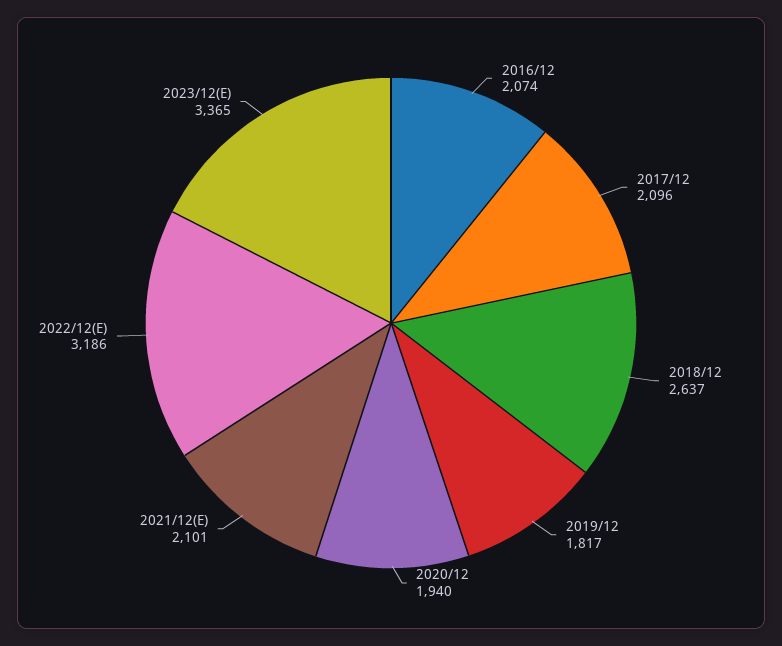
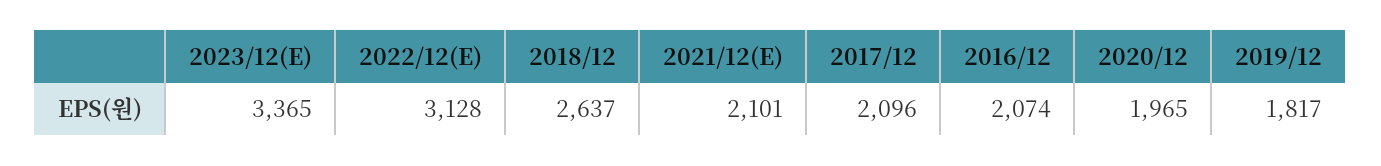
2020/12: 1940 -> 1965
2022/12(E): 3186 -> 3128

